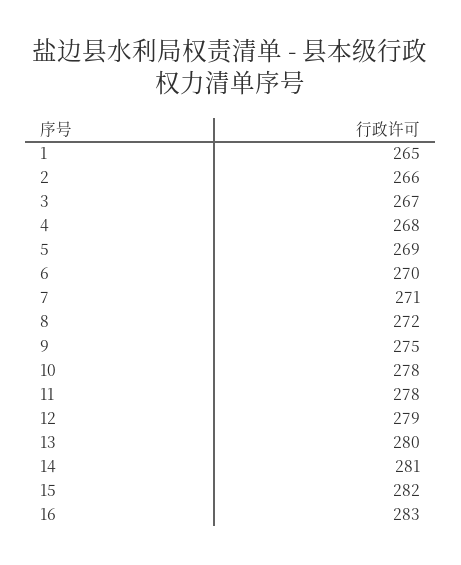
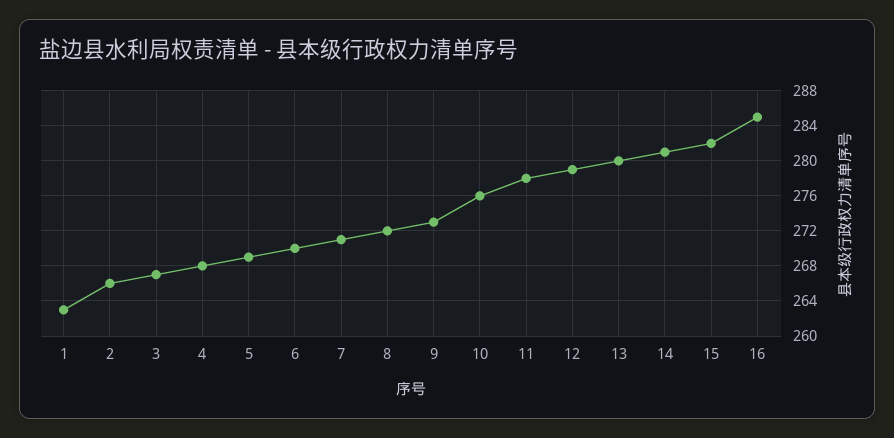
1: 265 -> 263
9: 275 -> 273
10: 278 -> 276
16: 283 -> 285

